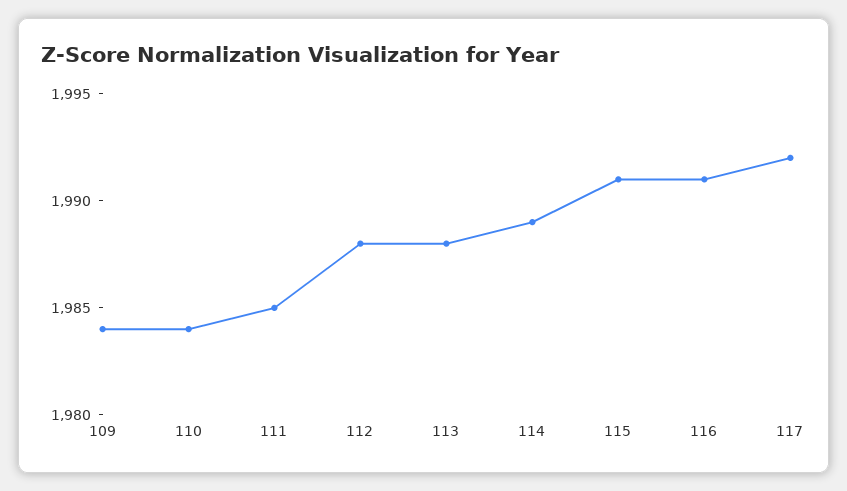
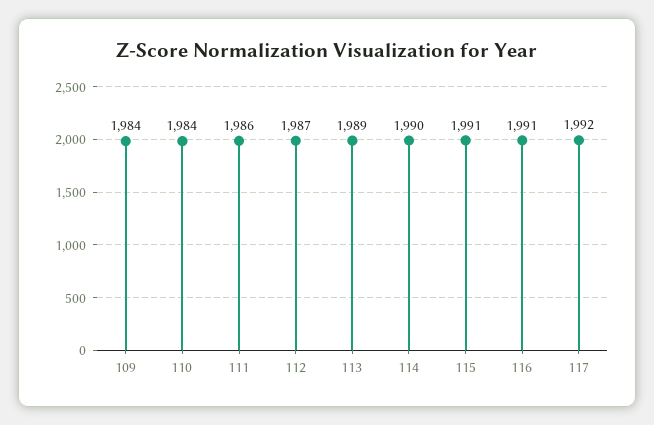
111: 1985 -> 1986
112: 1988 -> 1987
113: 1988 -> 1989
114: 1989 -> 1990

